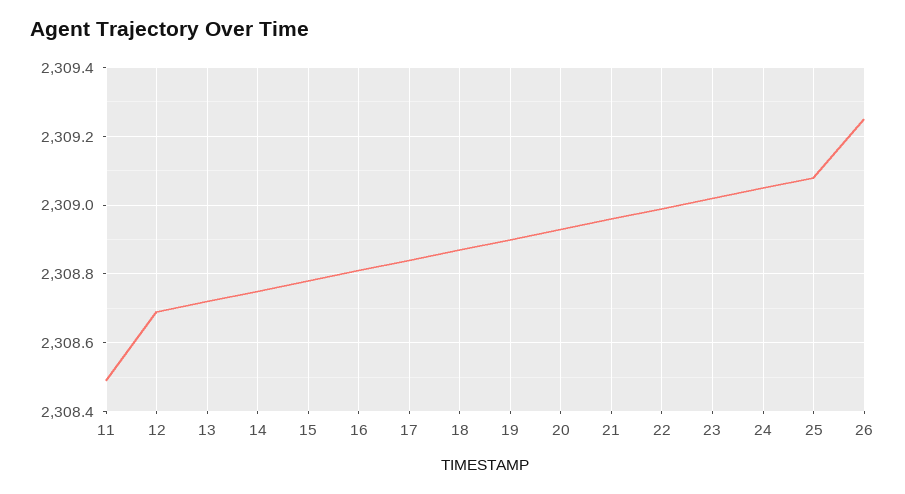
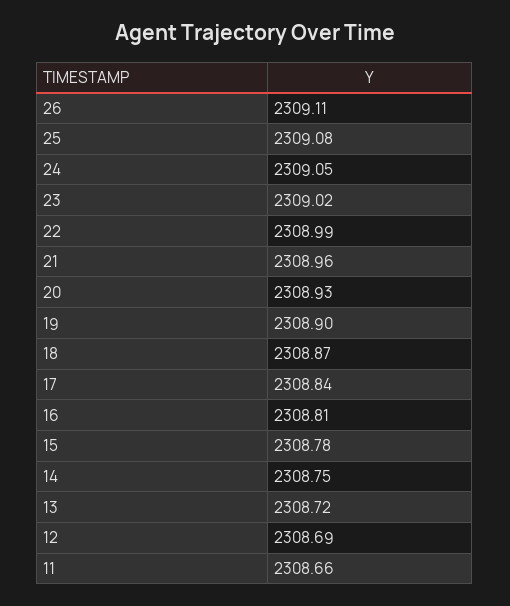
11: 2308.5 -> 2308.66
26: 2309.25 -> 2309.11

